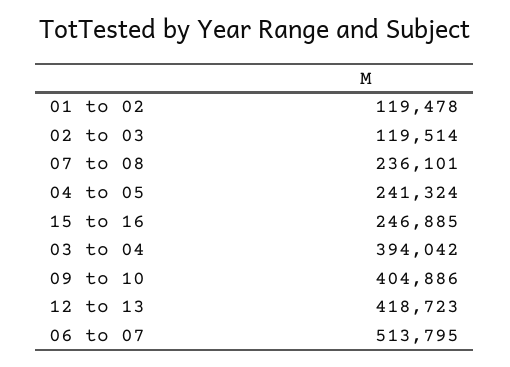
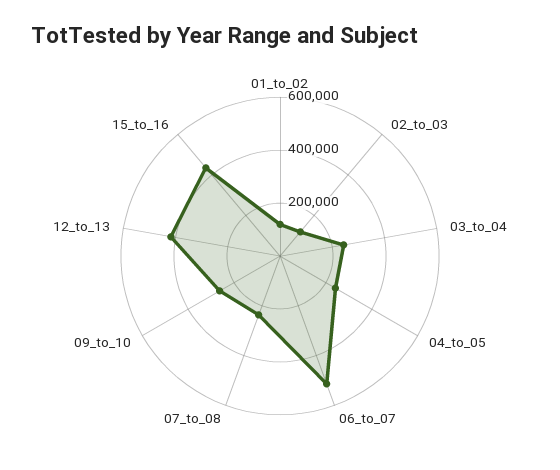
15 to 16: 246885 -> 450000
03 to 04: 394042 -> 250000
09 to 10: 404886 -> 250000

